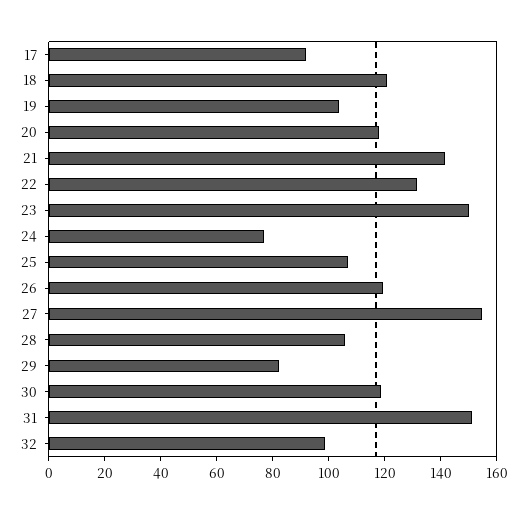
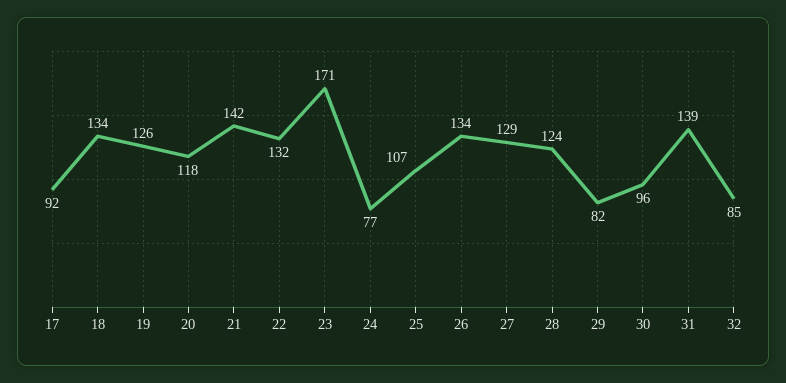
18: 120 -> 134
19: 105 -> 126
23: 150 -> 171
26: 120 -> 134
27: 155 -> 129
28: 105 -> 124
30: 120 -> 96
31: 150 -> 139
32: 100 -> 85

